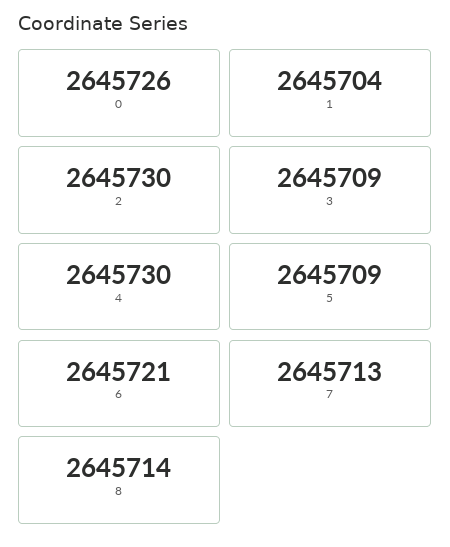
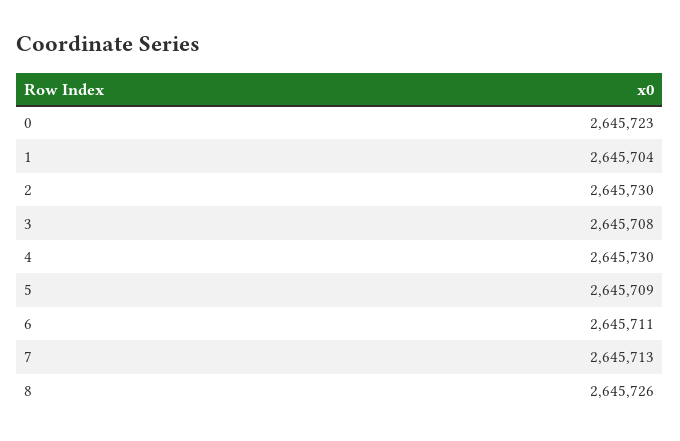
0: 2645726 -> 2645723
3: 2645709 -> 2645708
6: 2645721 -> 2645711
8: 2645714 -> 2645726

